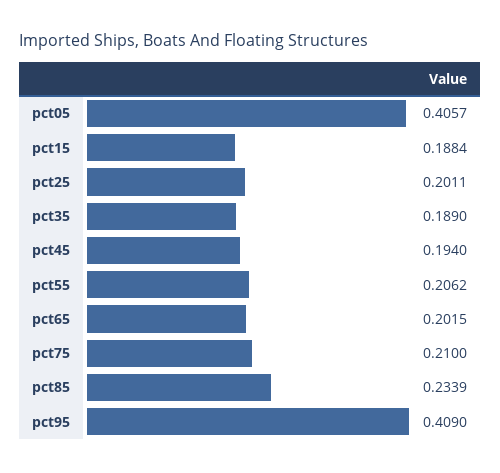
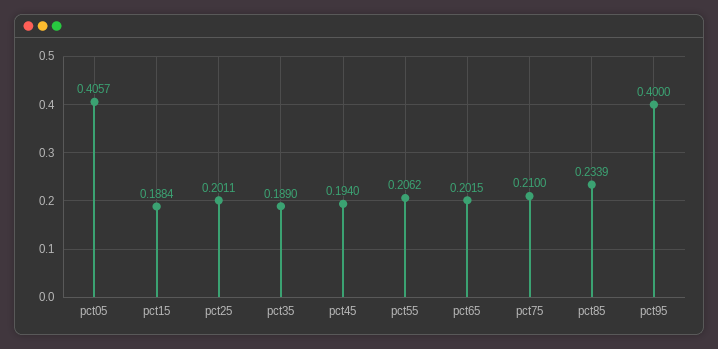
pct95: 0.409 -> 0.4

